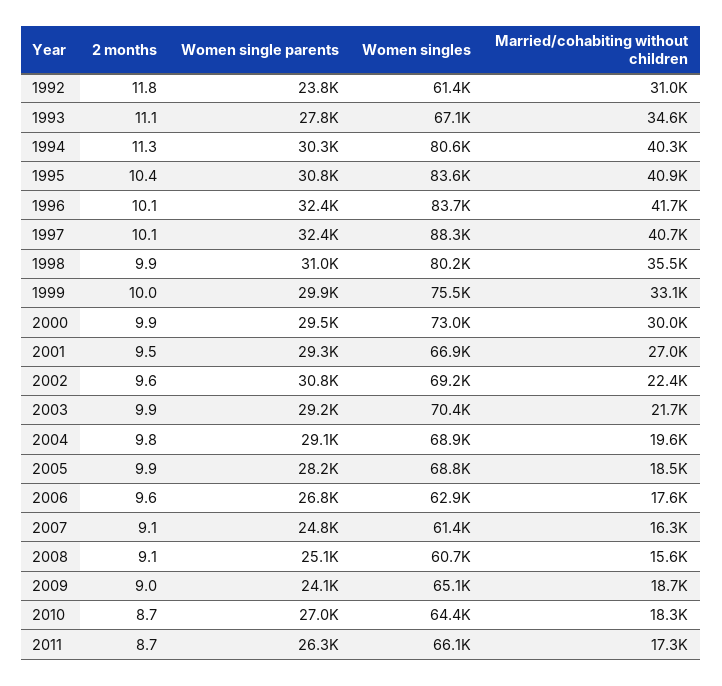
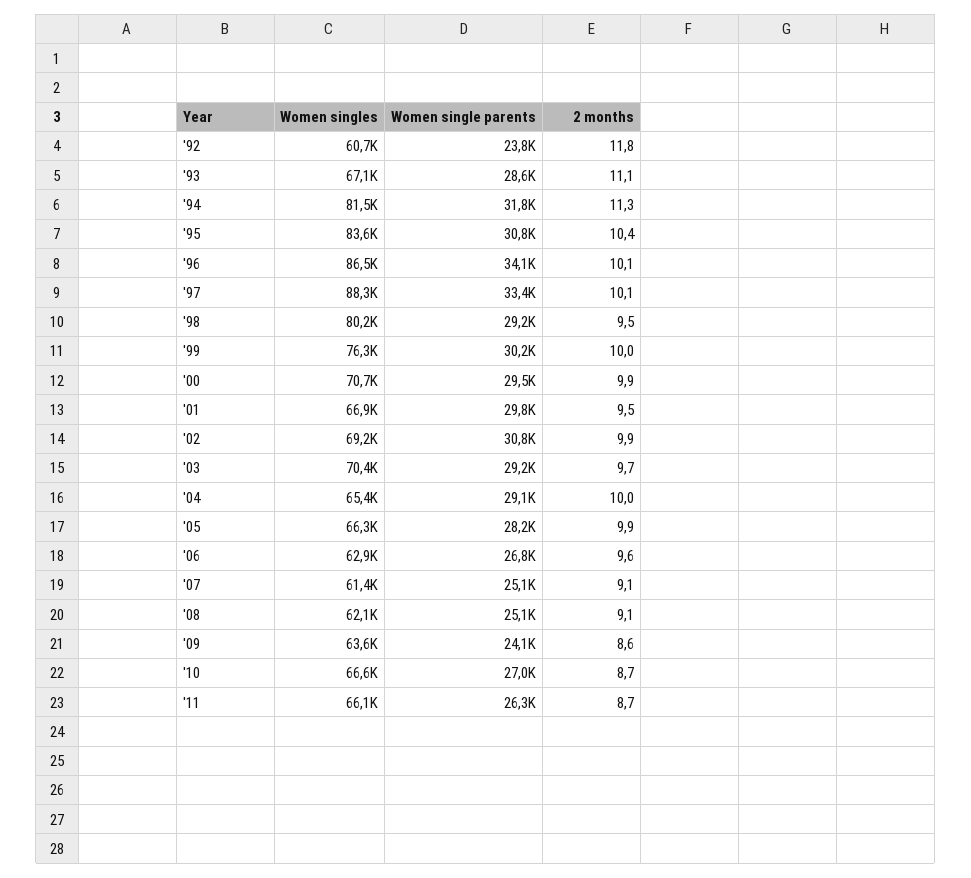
Women singles, 1992: 61400 -> 60700
Married/cohabiting without children, 1992: 31000 -> none
Women single parents, 1993: 27800 -> 28600
Married/cohabiting without children, 1993: 34600 -> none
Women single parents, 1994: 30300 -> 31800
Women singles, 1994: 80600 -> 81500
Married/cohabiting without children, 1994: 40300 -> none
Married/cohabiting without children, 1995: 40900 -> none
Women single parents, 1996: 32400 -> 34100
Women singles, 1996: 83700 -> 86500
Married/cohabiting without children, 1996: 41700 -> none
Women single parents, 1997: 32400 -> 33400
Married/cohabiting without children, 1997: 40700 -> none
2 months, 1998: 9.9 -> 9.5
Women single parents, 1998: 31000 -> 29200
Married/cohabiting without children, 1998: 35500 -> none
Women single parents, 1999: 29900 -> 30200
Women singles, 1999: 75500 -> 76300
Married/cohabiting without children, 1999: 33100 -> none
Women singles, 2000: 73000 -> 70700
Married/cohabiting without children, 2000: 30000 -> none
Women single parents, 2001: 29300 -> 29800
Married/cohabiting without children, 2001: 27000 -> none
2 months, 2002: 9.6 -> 9.9
Married/cohabiting without children, 2002: 22400 -> none
2 months, 2003: 9.9 -> 9.7
Married/cohabiting without children, 2003: 21700 -> none
2 months, 2004: 9.8 -> 10
Women singles, 2004: 68900 -> 65400
Married/cohabiting without children, 2004: 19600 -> none
Women singles, 2005: 68800 -> 66300
Married/cohabiting without children, 2005: 18500 -> none
Married/cohabiting without children, 2006: 17600 -> none
Women single parents, 2007: 24800 -> 25100
Married/cohabiting without children, 2007: 16300 -> none
Women singles, 2008: 60700 -> 62100
Married/cohabiting without children, 2008: 15600 -> none
2 months, 2009: 9 -> 8.6
Women singles, 2009: 65100 -> 63600
Married/cohabiting without children, 2009: 18700 -> none
Women singles, 2010: 64400 -> 66600
Married/cohabiting without children, 2010: 18300 -> none
Married/cohabiting without children, 2011: 17300 -> none

